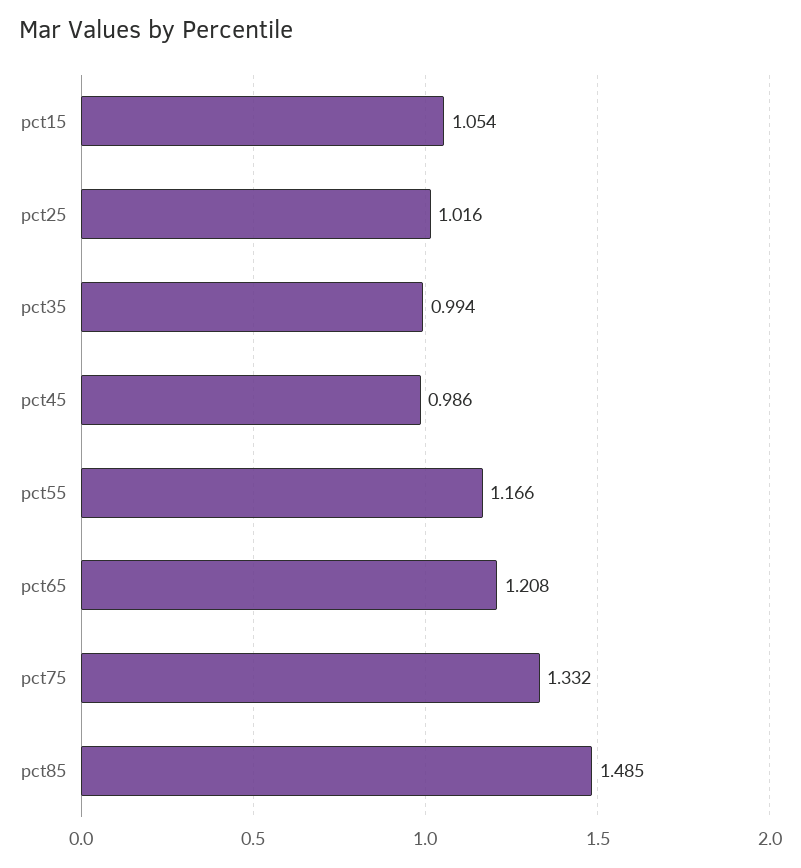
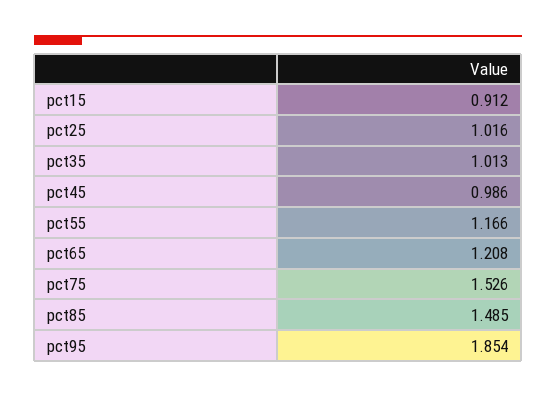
pct15: 1.054 -> 0.912
pct35: 0.994 -> 1.013
pct75: 1.332 -> 1.526
pct95: none -> 1.854

